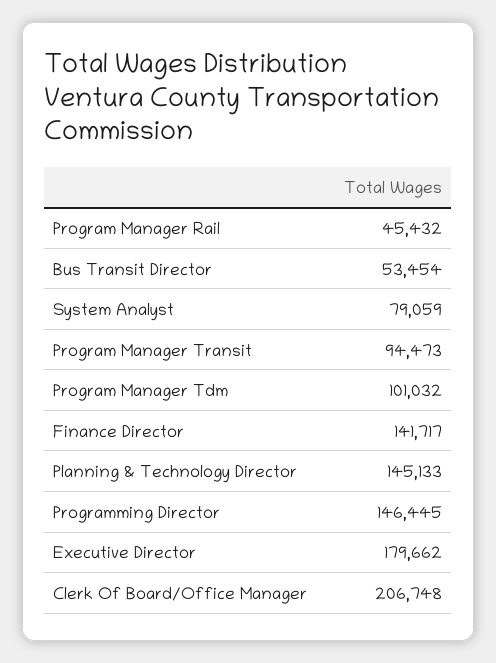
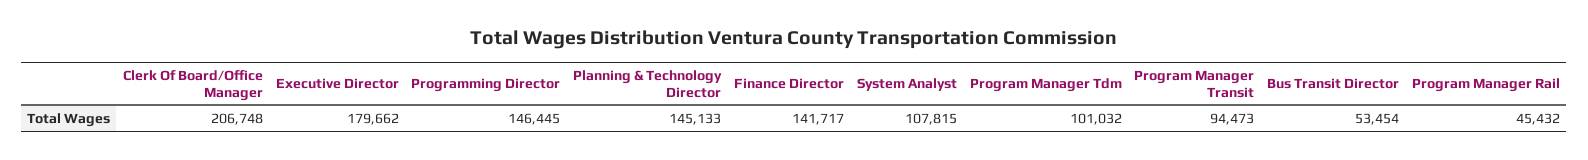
System Analyst: 79059 -> 107815

